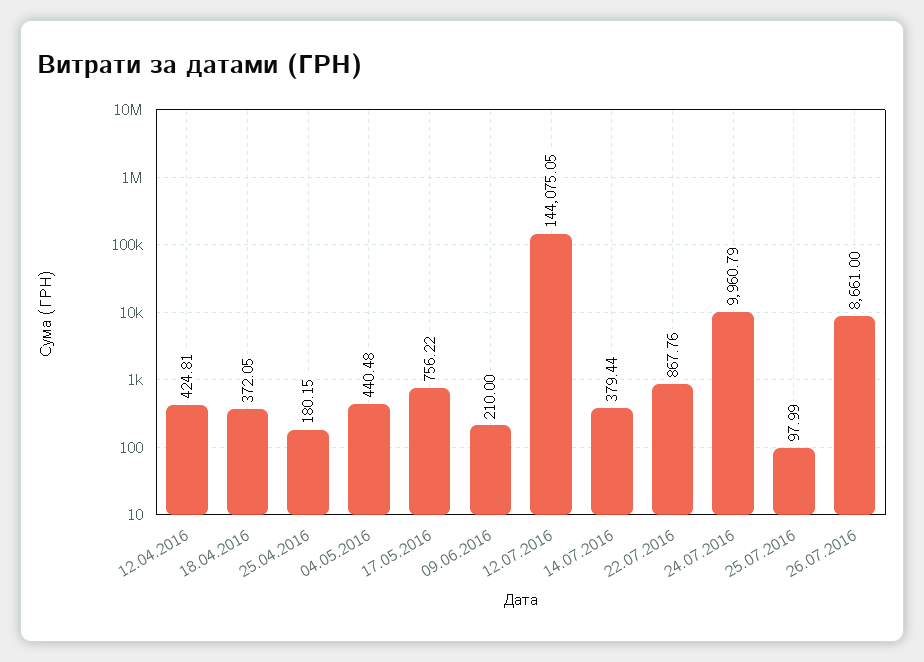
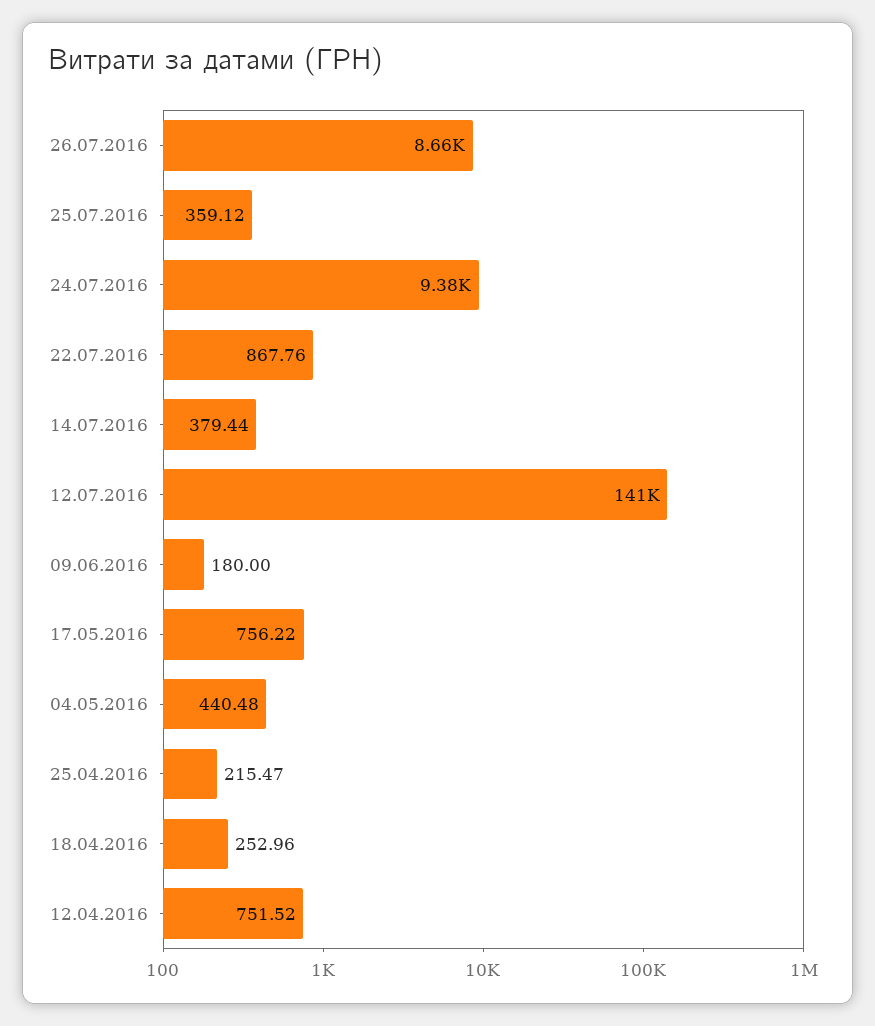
12.04.2016: 424.81 -> 751.52
18.04.2016: 372.05 -> 252.96
25.04.2016: 180.15 -> 215.47
09.06.2016: 210 -> 180
12.07.2016: 144075.05 -> 141000
24.07.2016: 9960.79 -> 9380
25.07.2016: 97.99 -> 359.12

